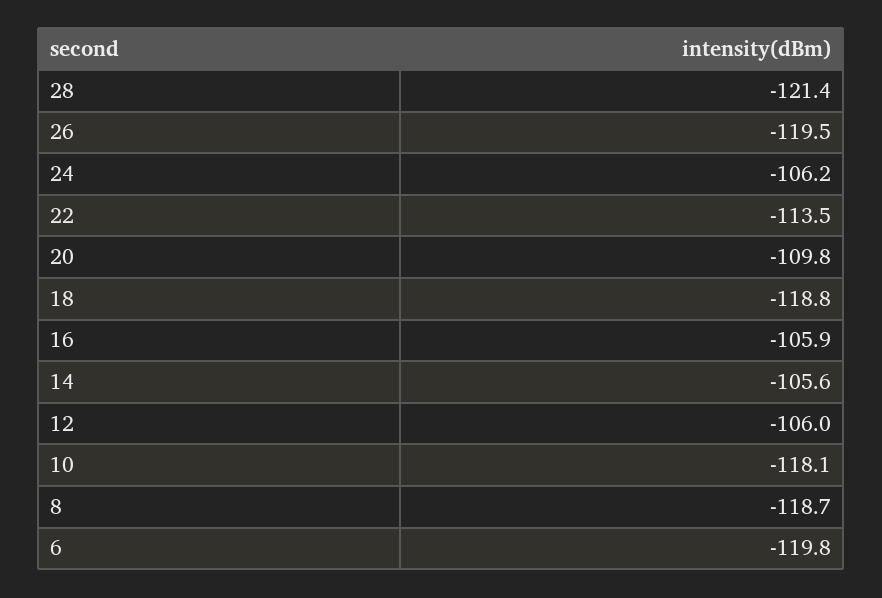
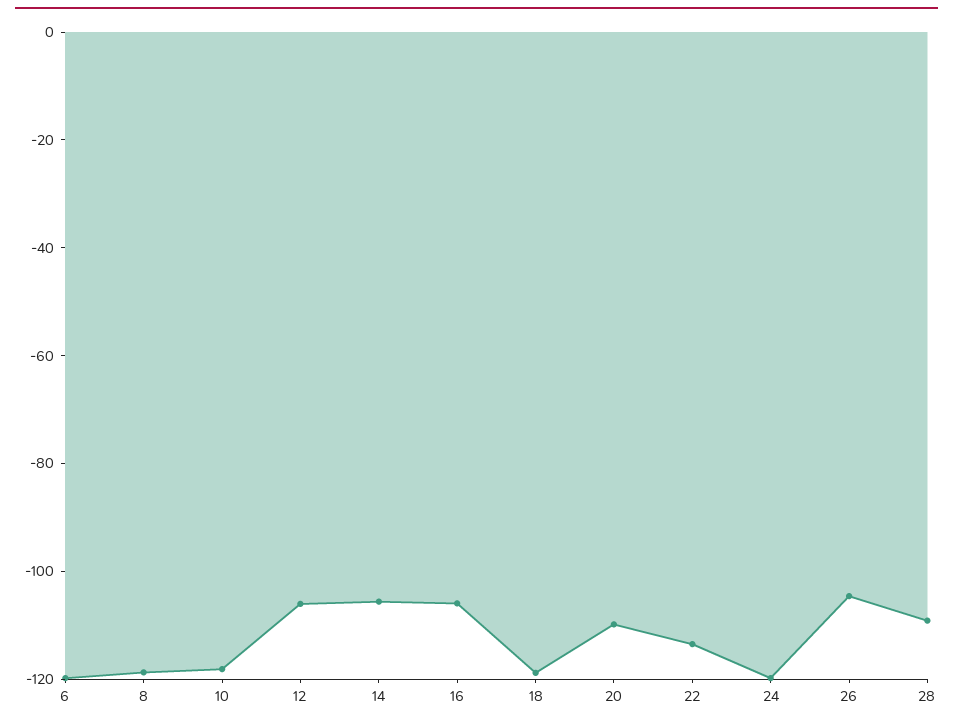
28: -121.4 -> -110
26: -119.5 -> -105
24: -106.2 -> -120

